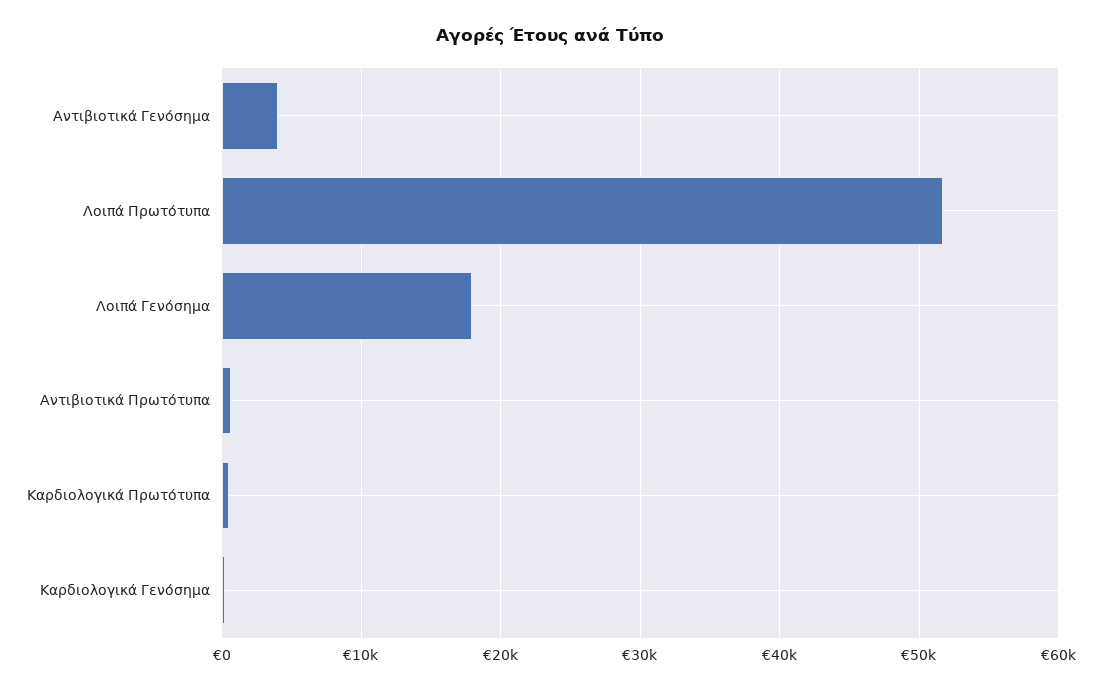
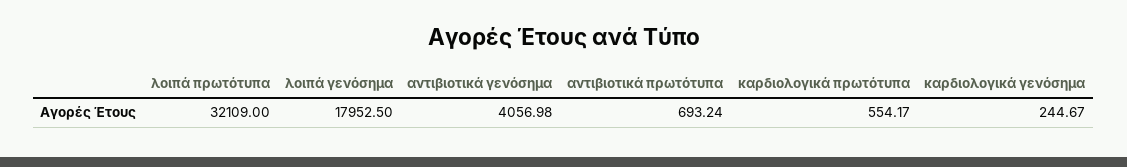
Λοιπά Πρωτότυπα: 52000 -> 32109

